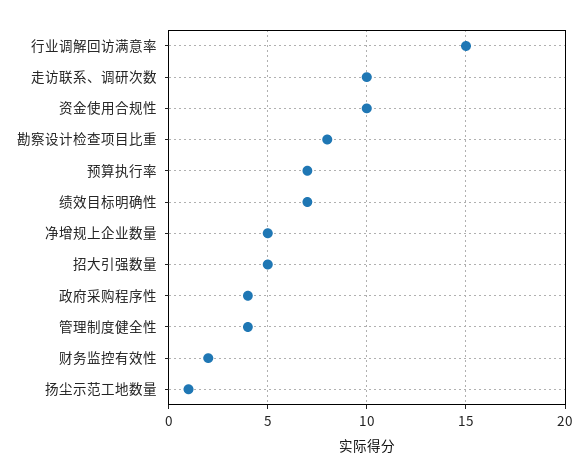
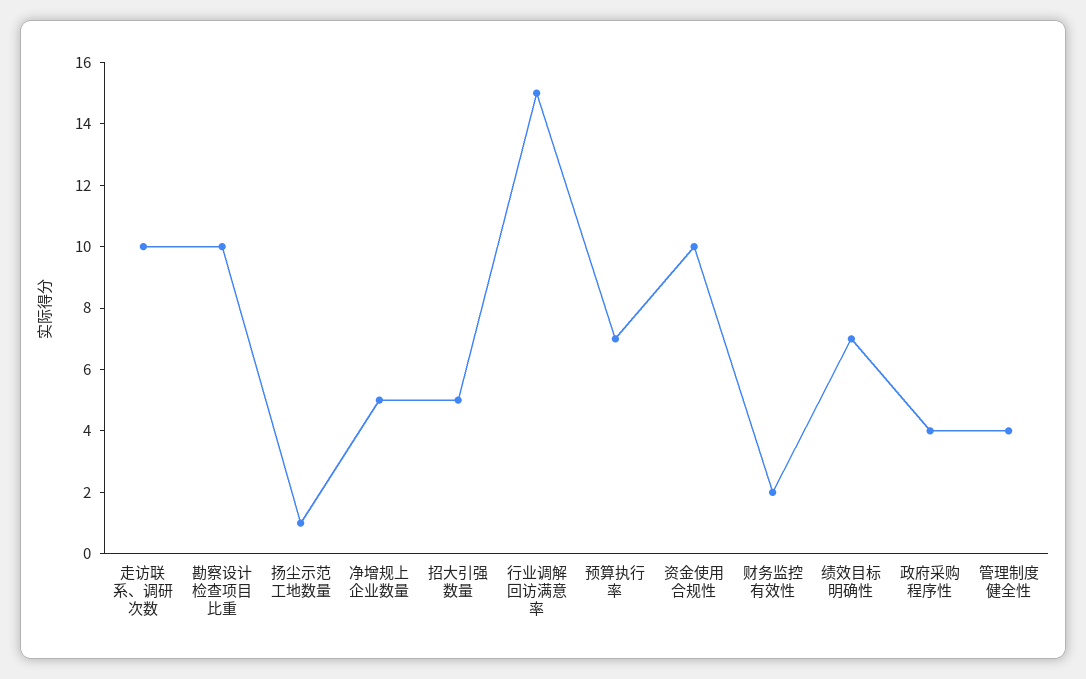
勘察设计检查项目比重: 8 -> 10

